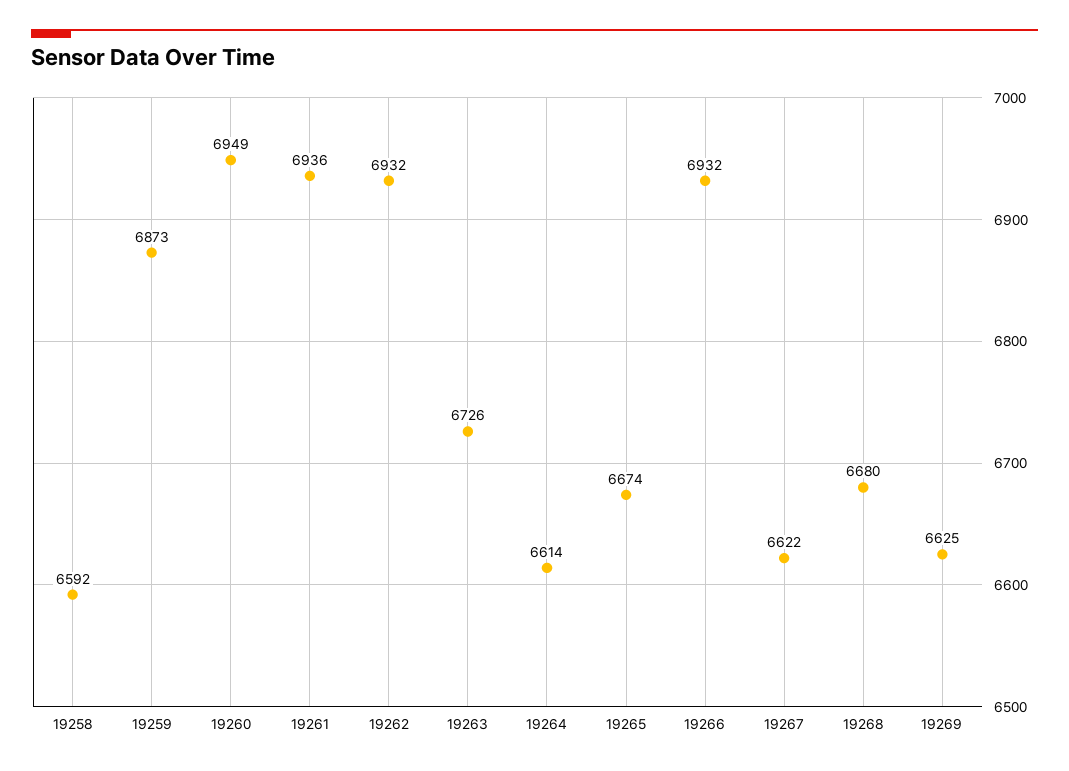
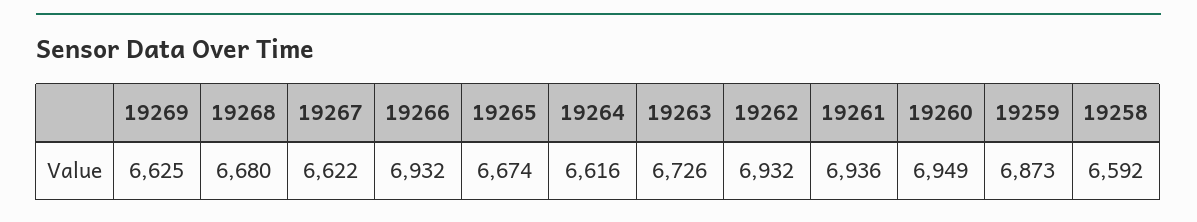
19264: 6614 -> 6616

